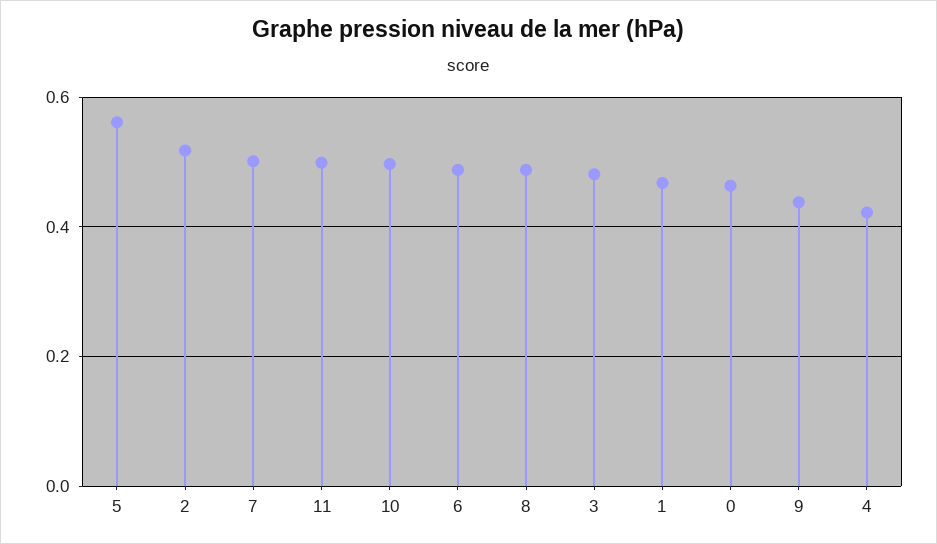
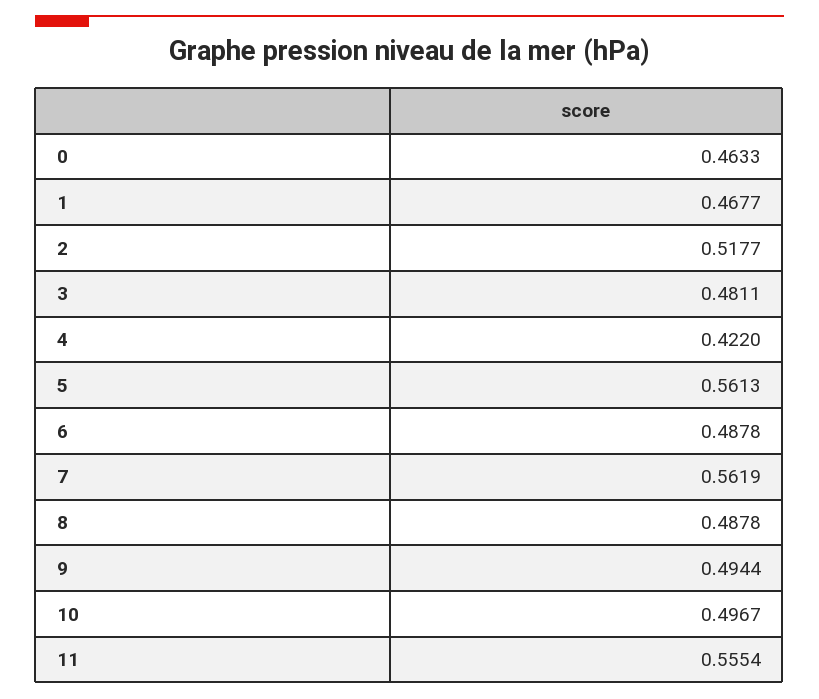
7: 0.5 -> 0.5619
11: 0.5 -> 0.5554
9: 0.44 -> 0.4944

